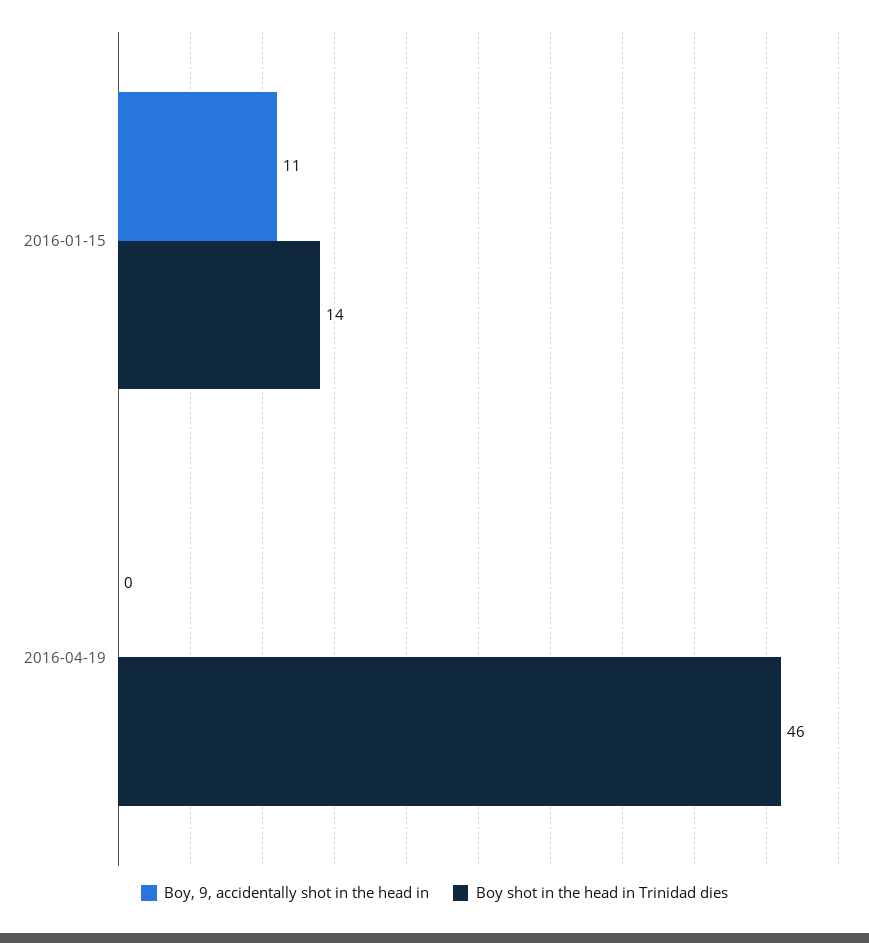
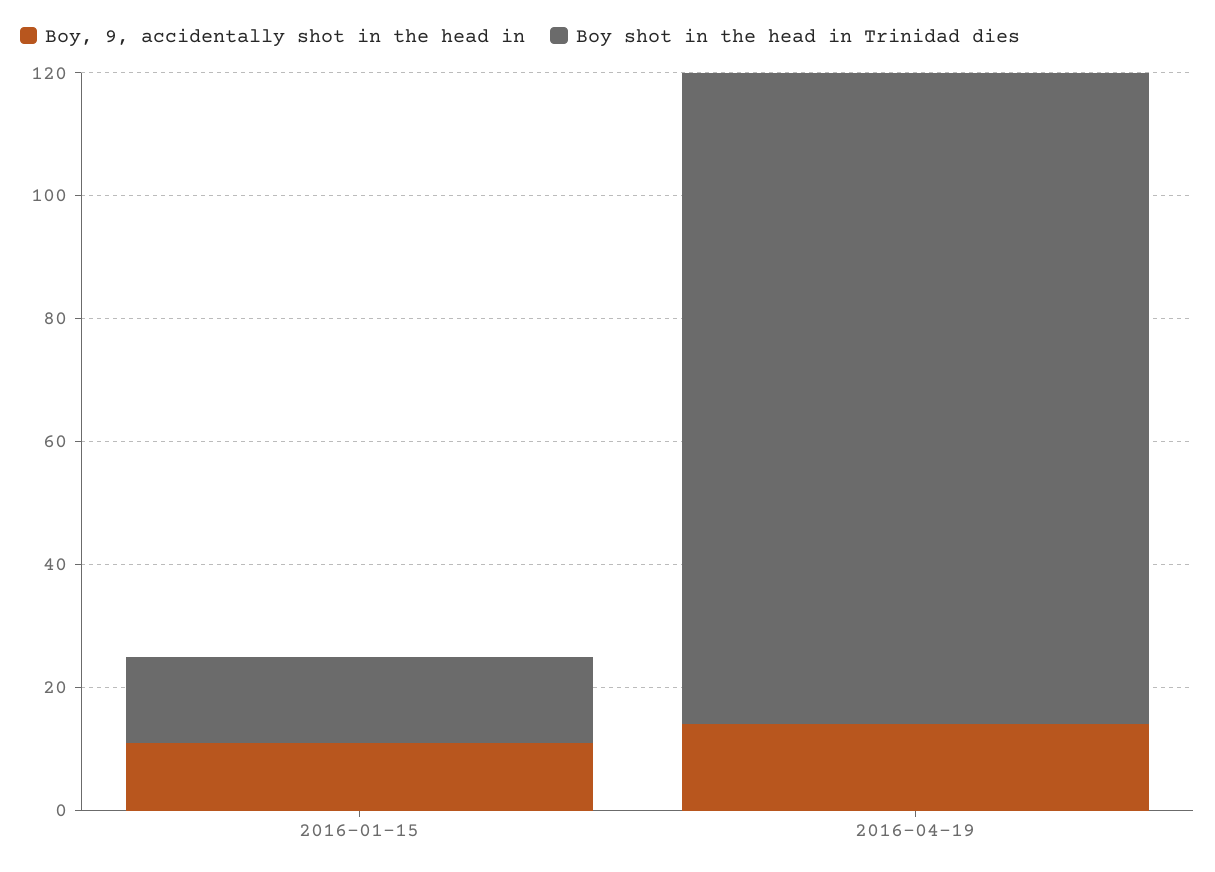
Boy, 9, accidentally shot in the head in, 2016-04-19: 0 -> 15
Boy shot in the head in Trinidad dies, 2016-04-19: 46 -> 105

